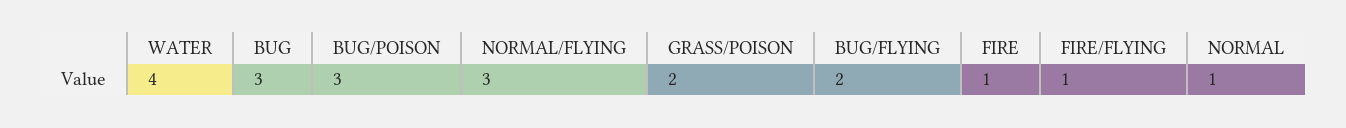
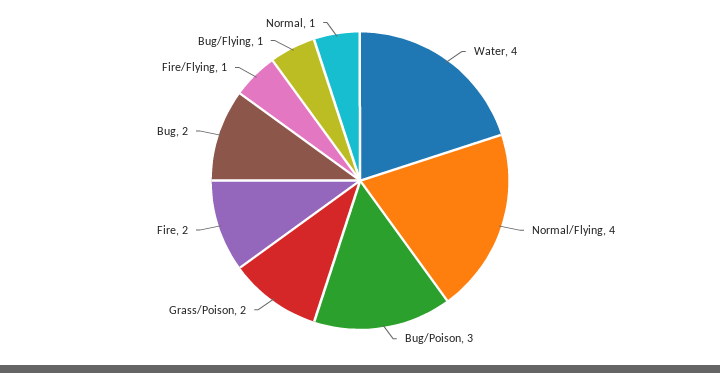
BUG: 3 -> 2
NORMAL/FLYING: 3 -> 4
BUG/FLYING: 2 -> 1
FIRE: 1 -> 2

